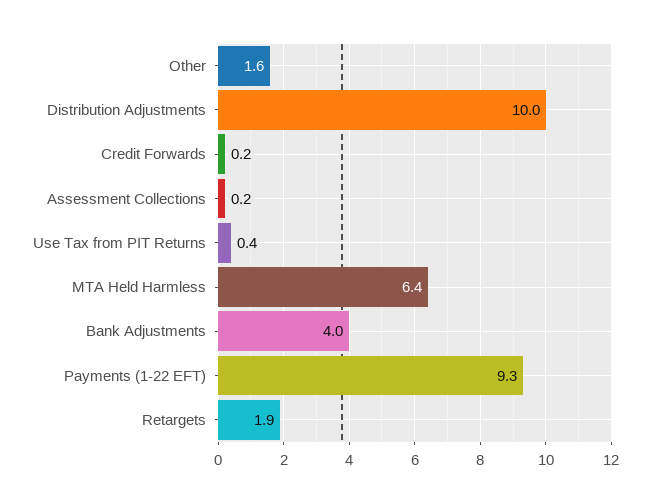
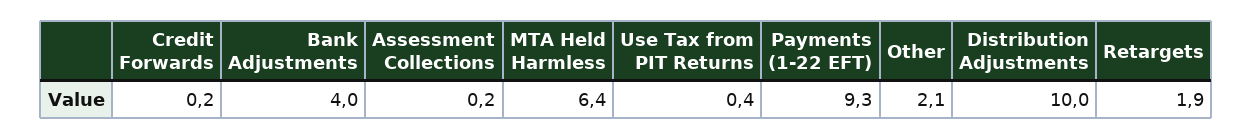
Other: 1.6 -> 2.1

